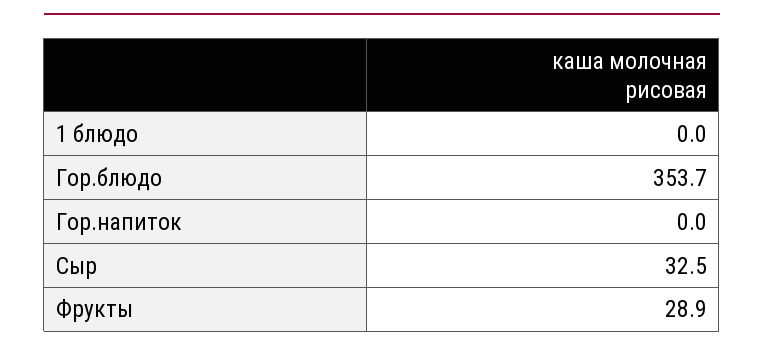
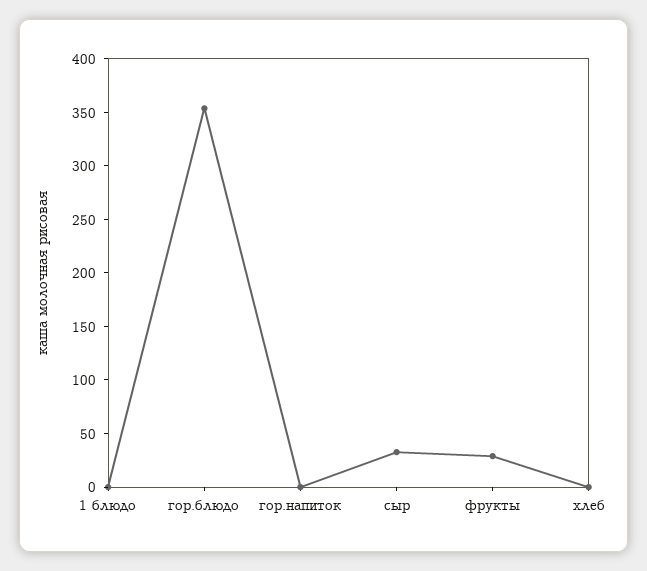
хлеб: none -> 0

